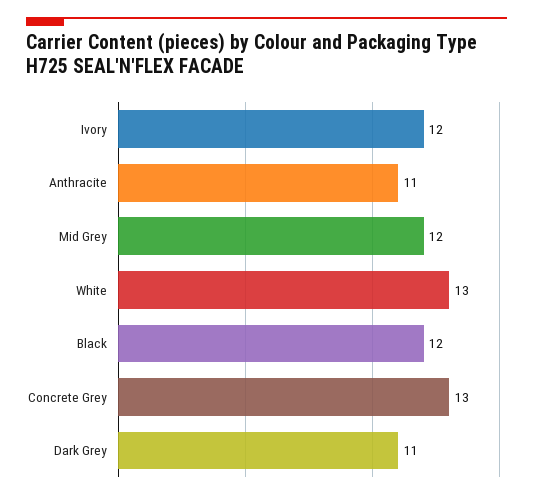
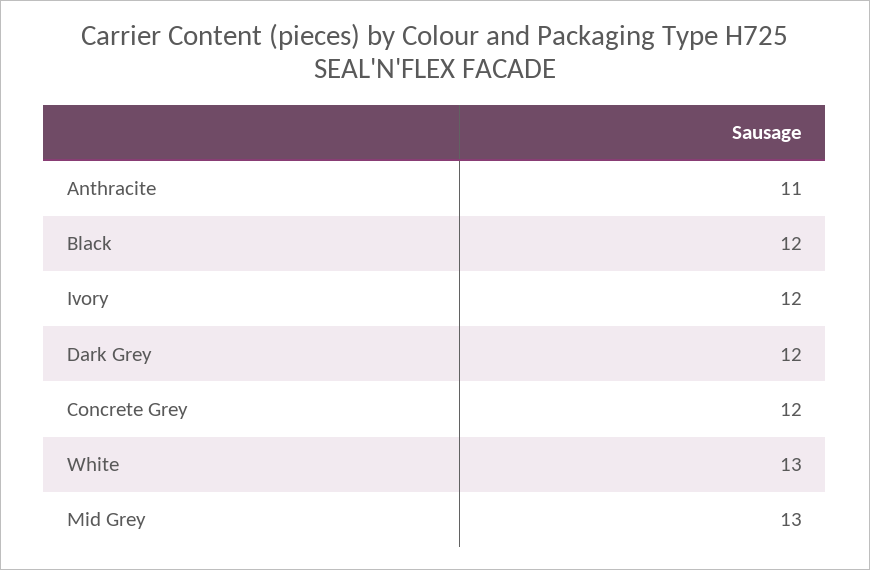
Mid Grey: 12 -> 13
Concrete Grey: 13 -> 12
Dark Grey: 11 -> 12

